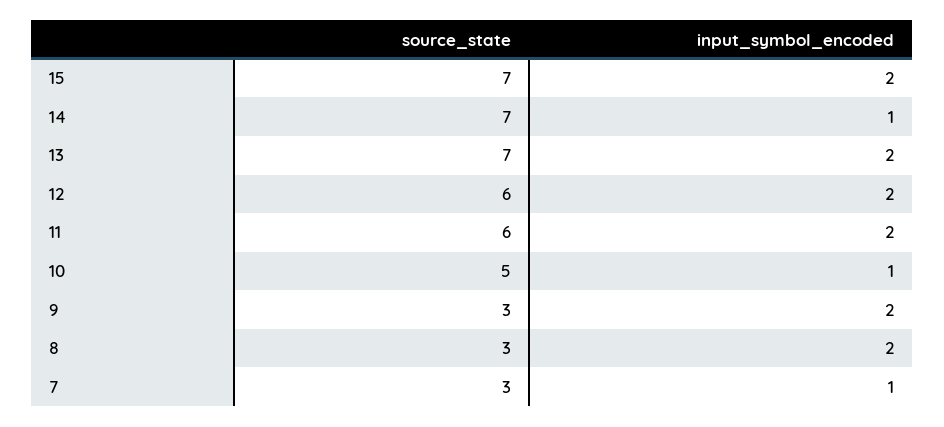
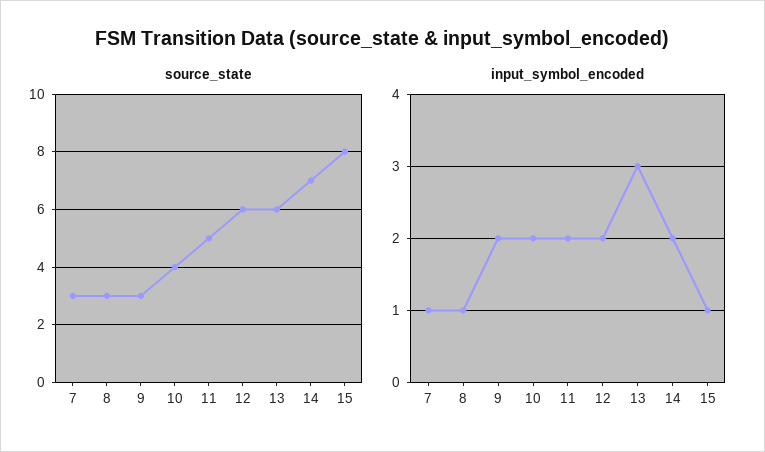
source_state, 15: 7 -> 8
input_symbol_encoded, 15: 2 -> 1
input_symbol_encoded, 14: 1 -> 2
source_state, 13: 7 -> 6
input_symbol_encoded, 13: 2 -> 3
source_state, 11: 6 -> 5
source_state, 10: 5 -> 4
input_symbol_encoded, 10: 1 -> 2
input_symbol_encoded, 8: 2 -> 1

